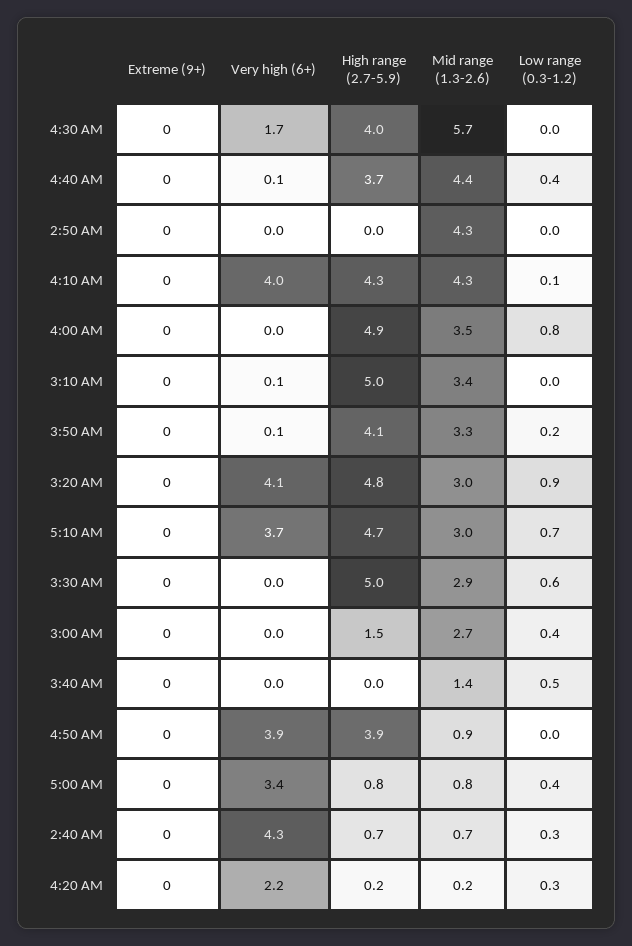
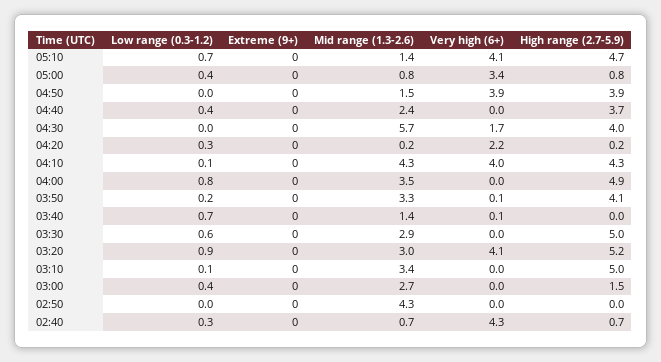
Very high (6+), 4:40 AM: 0.1 -> 0
Mid range (1.3-2.6), 4:40 AM: 4.4 -> 2.4
Very high (6+), 3:10 AM: 0.1 -> 0
Low range (0.3-1.2), 3:10 AM: 0 -> 0.1
High range (2.7-5.9), 3:20 AM: 4.8 -> 5.2
Very high (6+), 5:10 AM: 3.7 -> 4.1
Mid range (1.3-2.6), 5:10 AM: 3 -> 1.4
Very high (6+), 3:40 AM: 0 -> 0.1
Low range (0.3-1.2), 3:40 AM: 0.5 -> 0.7
Mid range (1.3-2.6), 4:50 AM: 0.9 -> 1.5

